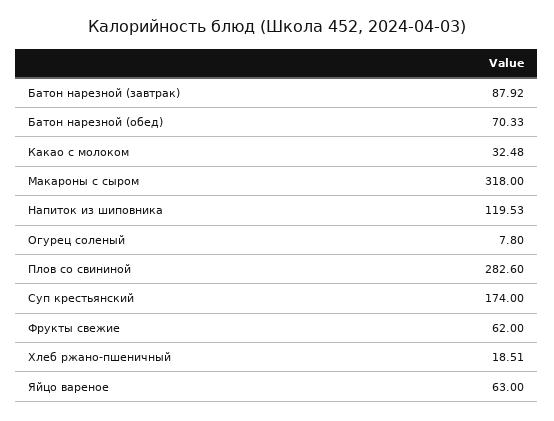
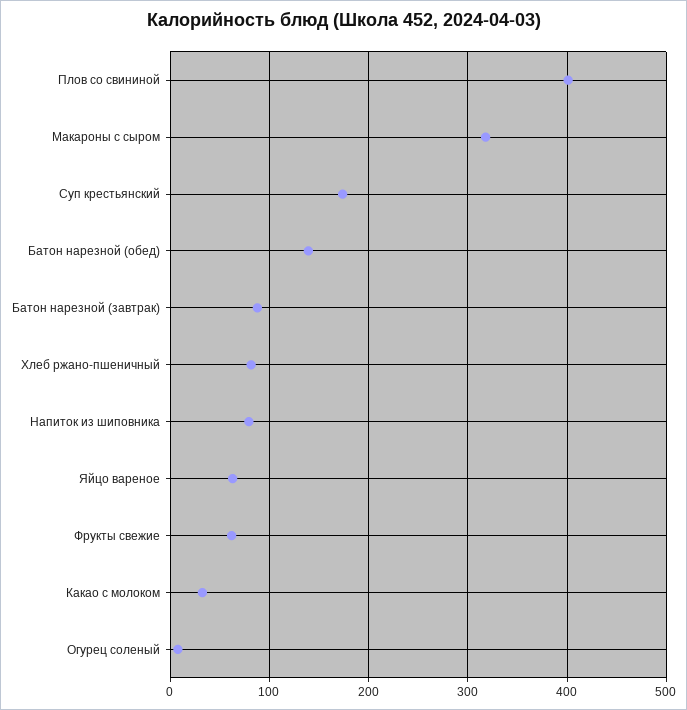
Батон нарезной (обед): 70.33 -> 140
Напиток из шиповника: 119.53 -> 80
Плов со свининой: 282.6 -> 400
Хлеб ржано-пшеничный: 18.51 -> 80

